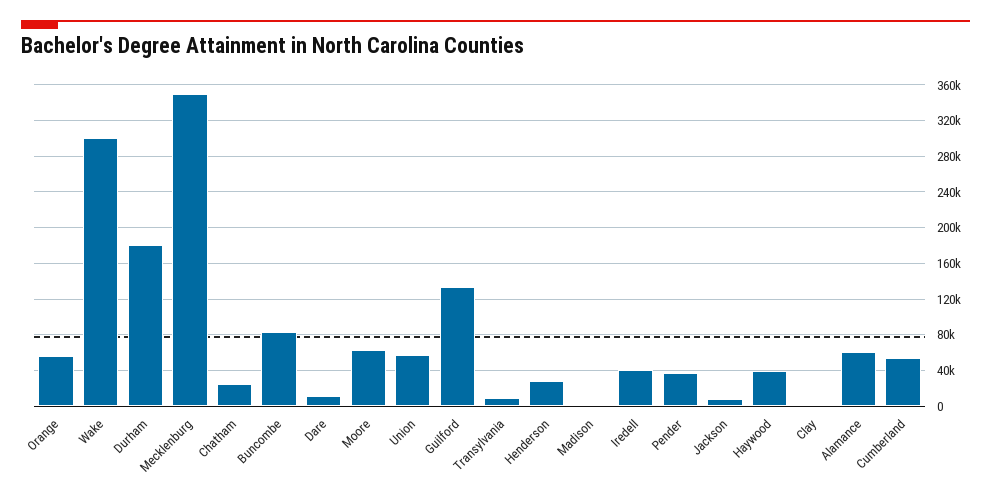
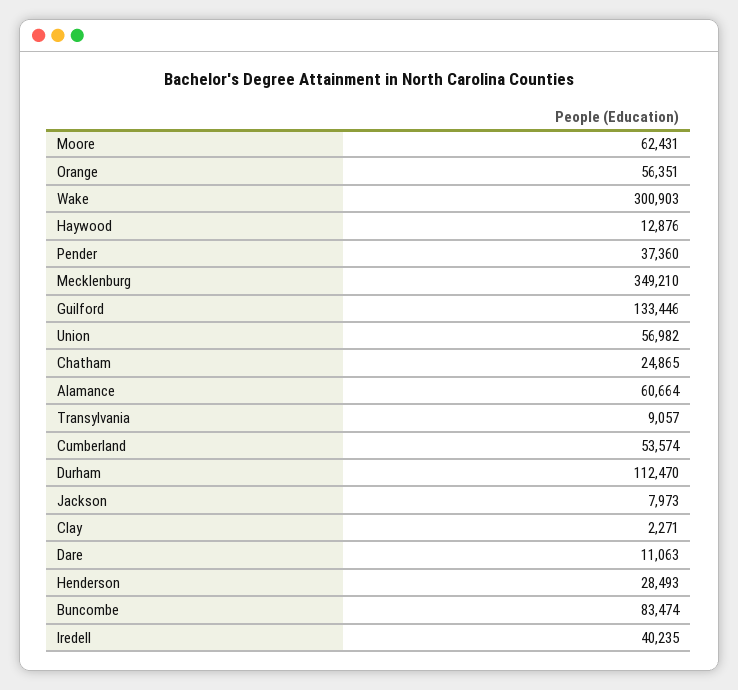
Durham: 180000 -> 112470
Madison: 0 -> none
Haywood: 40000 -> 12876

